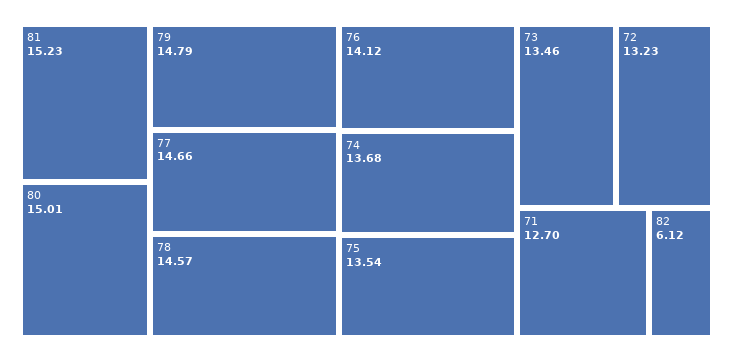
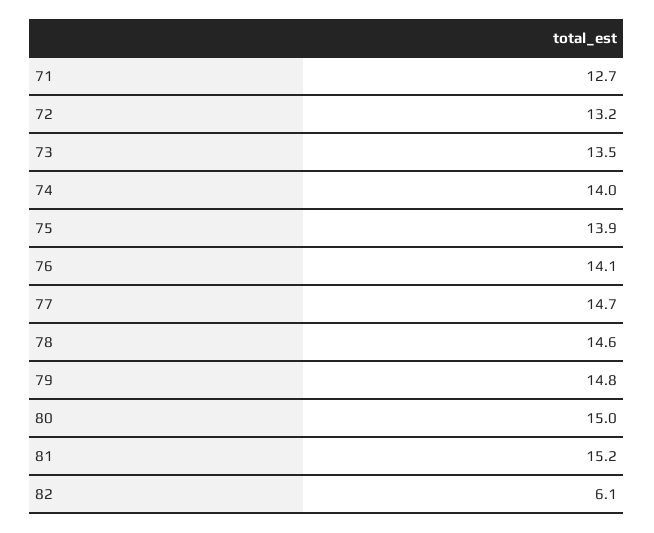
74: 13.68 -> 14
75: 13.54 -> 13.9

